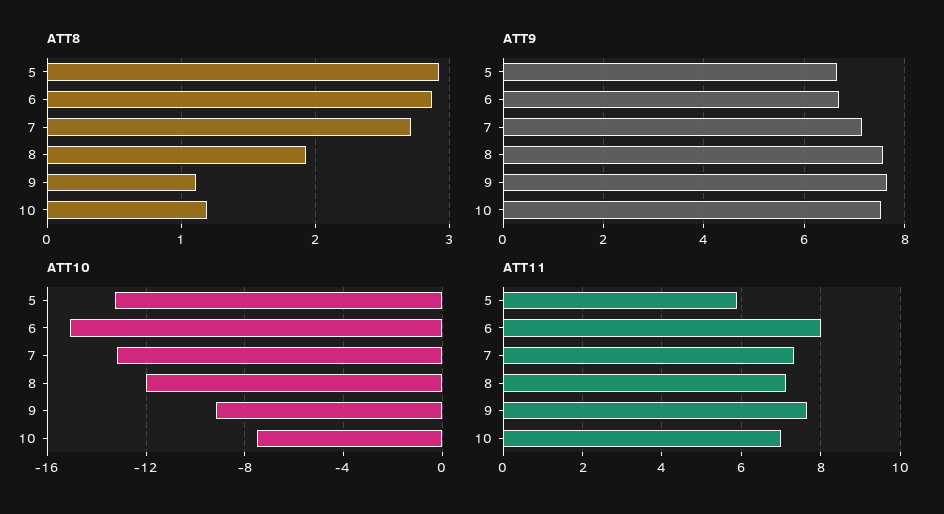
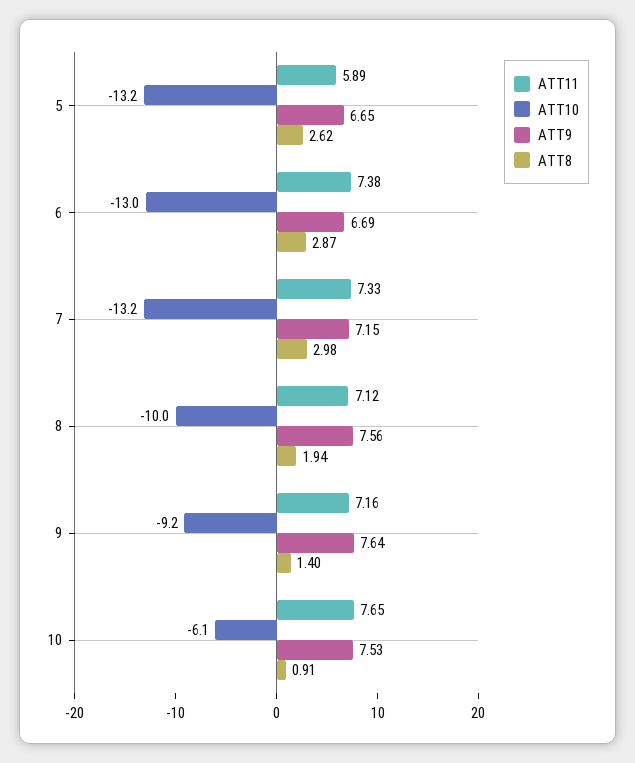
ATT8, 5: 2.9 -> 2.62
ATT8, 7: 2.7 -> 2.98
ATT8, 9: 1.1 -> 1.4
ATT8, 10: 1.2 -> 0.91
ATT10, 6: -15 -> -13
ATT10, 8: -12 -> -10
ATT10, 10: -7.5 -> -6.1
ATT11, 6: 8 -> 7.38
ATT11, 9: 7.6 -> 7.16
ATT11, 10: 7 -> 7.65

